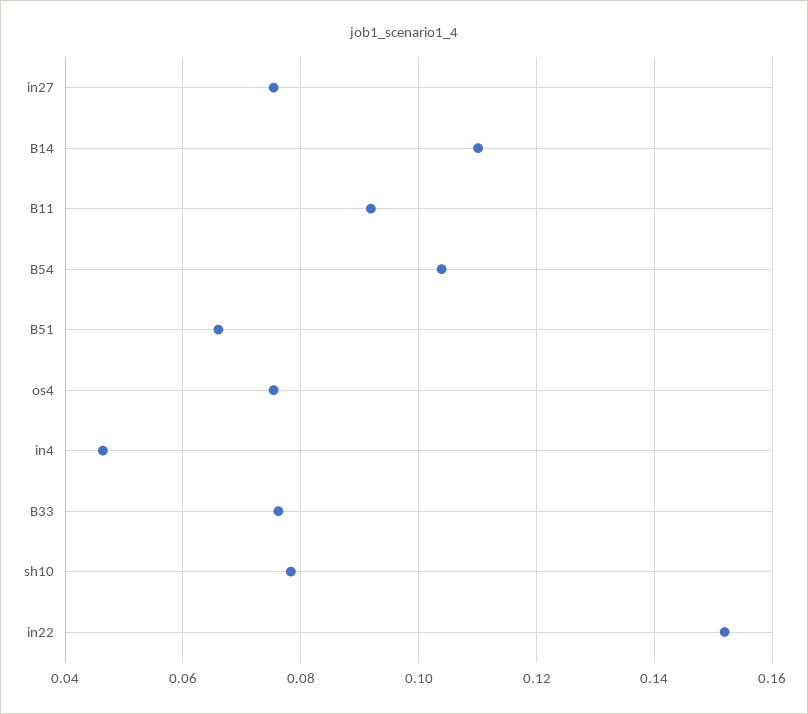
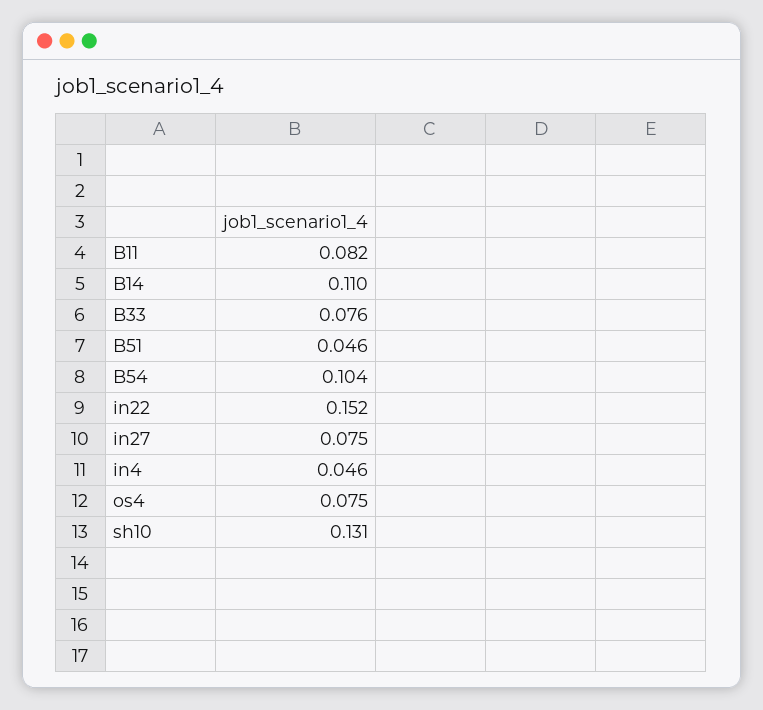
B11: 0.092 -> 0.082
B51: 0.066 -> 0.046
sh10: 0.078 -> 0.131

